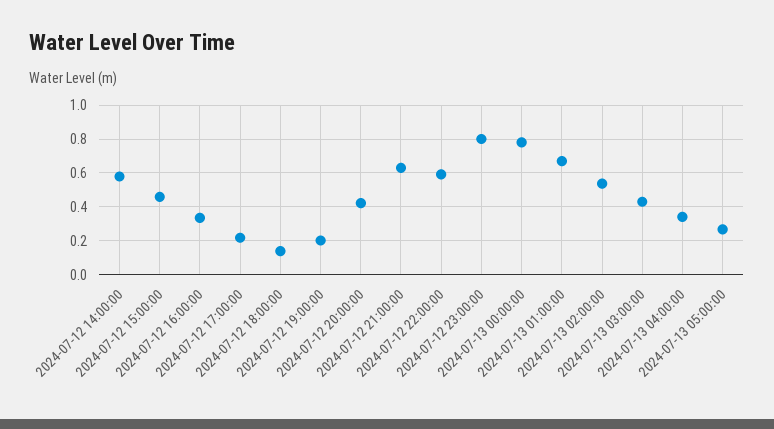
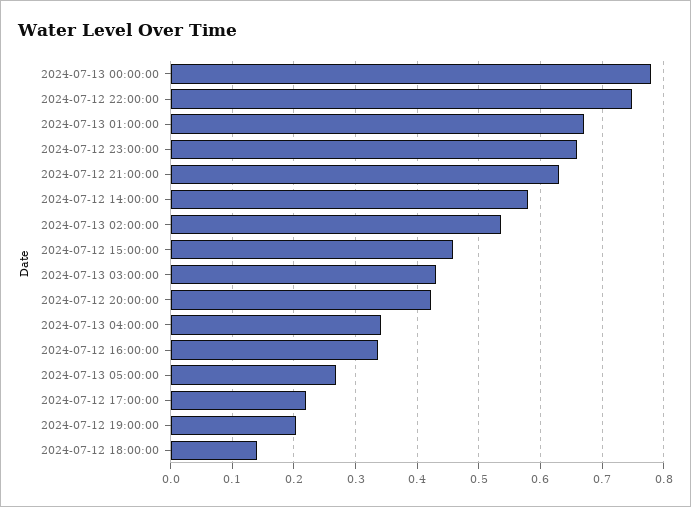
2024-07-12 22:00:00: 0.6 -> 0.75
2024-07-12 23:00:00: 0.8 -> 0.66

